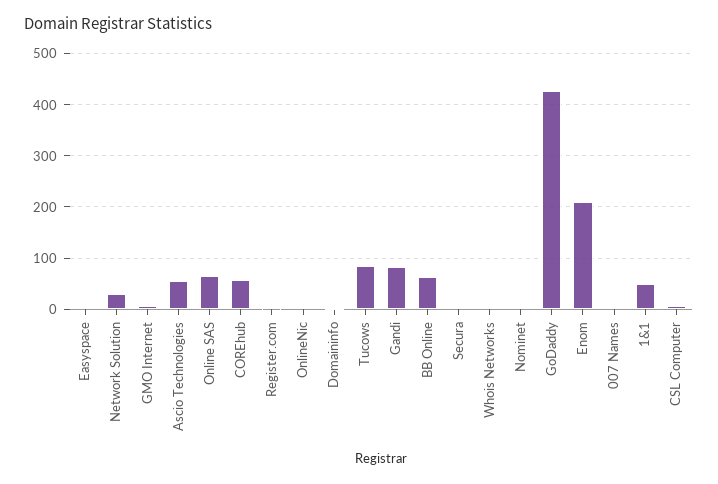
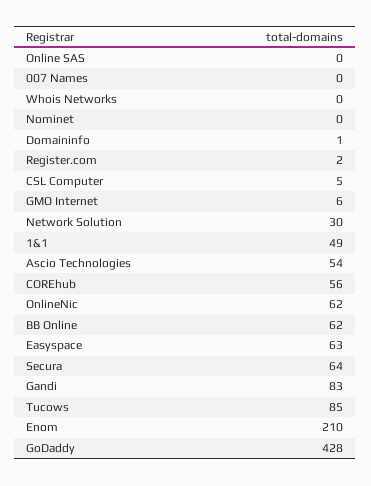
Easyspace: 0 -> 63
Online SAS: 60 -> 0
OnlineNic: 0 -> 62
Secura: 0 -> 64

